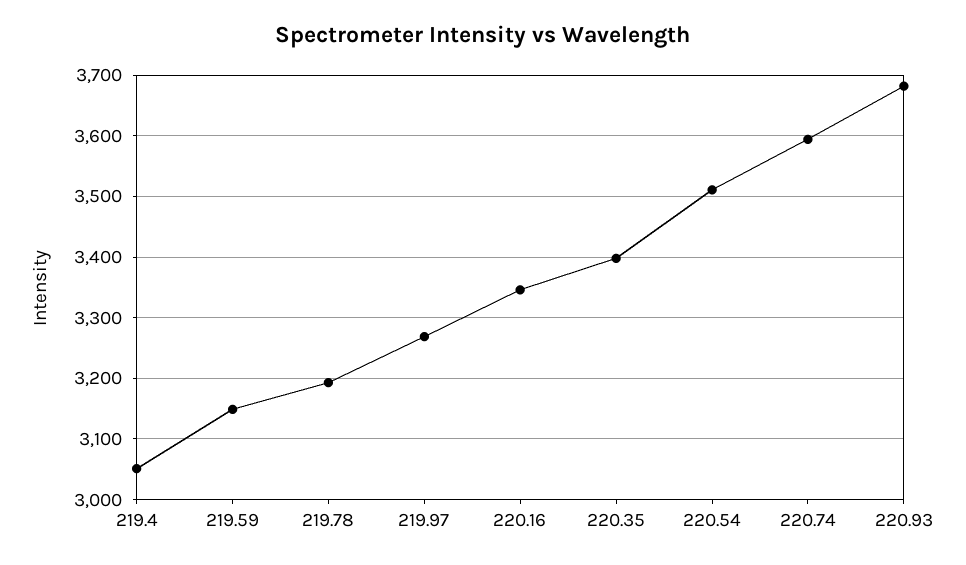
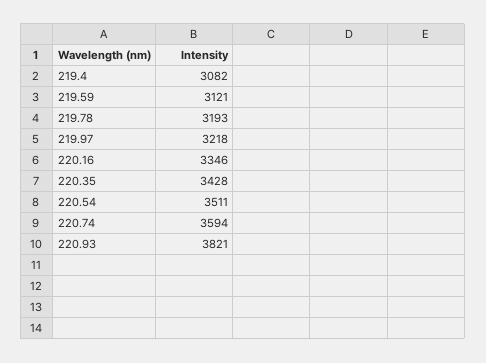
219.4: 3050 -> 3082
219.59: 3150 -> 3121
219.97: 3270 -> 3218
220.35: 3400 -> 3428
220.93: 3680 -> 3821

